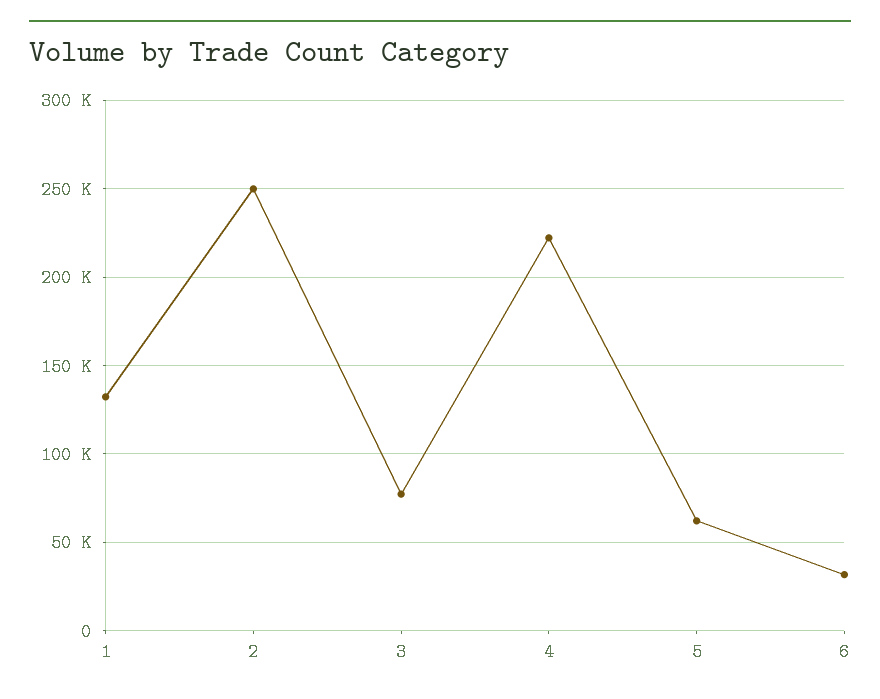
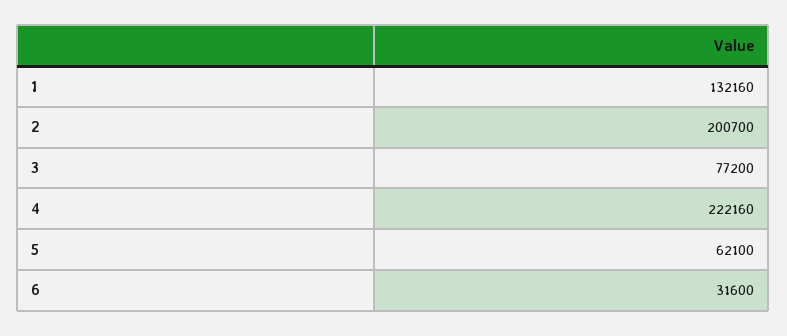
2: 250000 -> 200700

